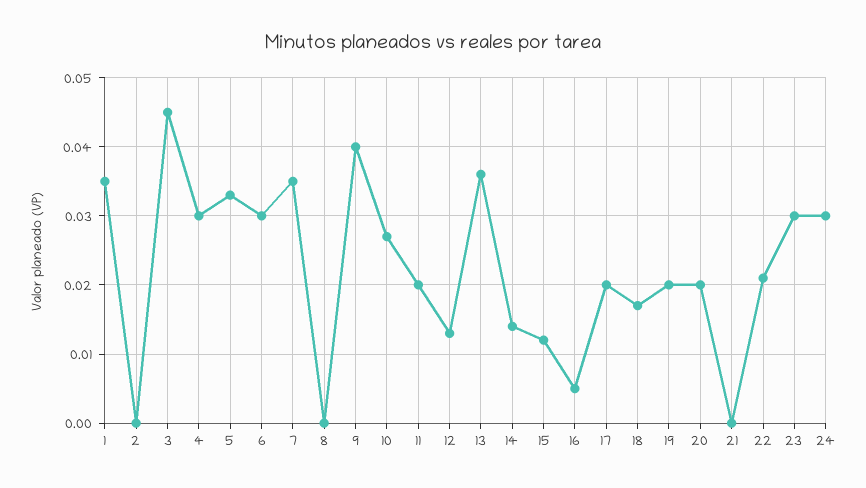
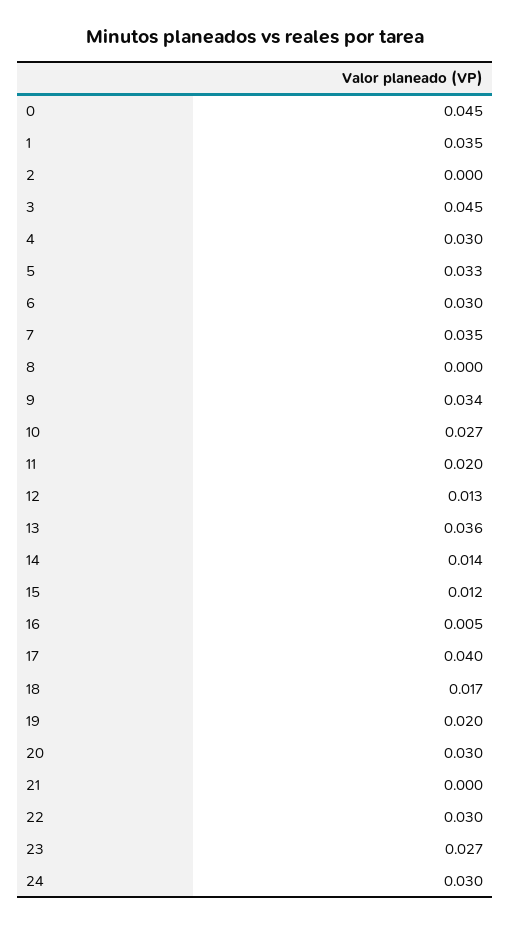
9: 0.04 -> 0.034
17: 0.02 -> 0.04
20: 0.02 -> 0.03
22: 0.021 -> 0.03
23: 0.03 -> 0.027
0: none -> 0.045

